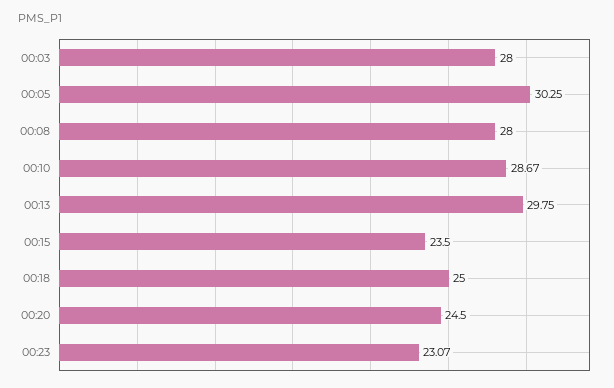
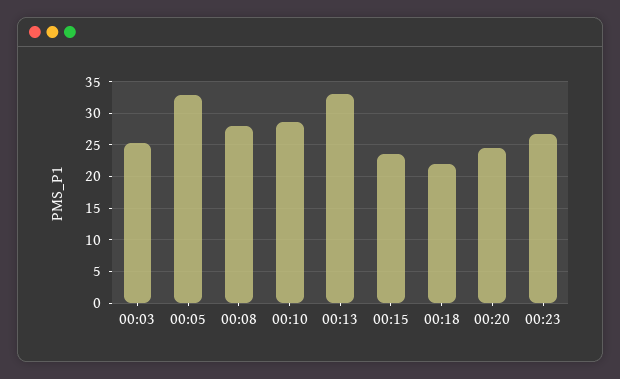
00:03: 28 -> 25
00:05: 30.25 -> 33
00:13: 29.75 -> 33
00:18: 25 -> 22
00:23: 23.07 -> 27

